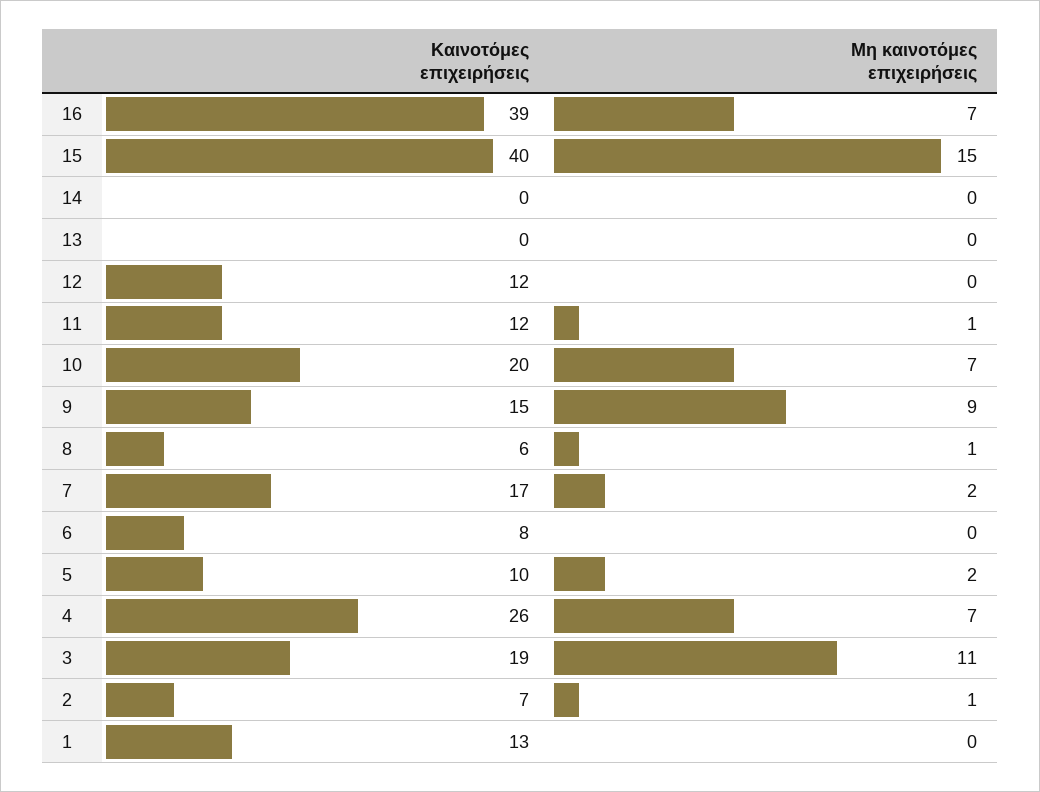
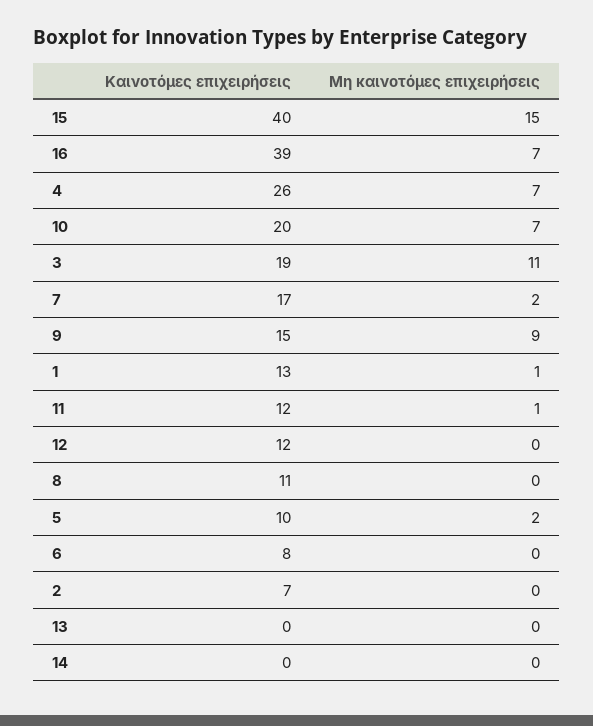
Καινοτόμες επιχειρήσεις, 8: 6 -> 11
Μη καινοτόμες επιχειρήσεις, 8: 1 -> 0
Μη καινοτόμες επιχειρήσεις, 2: 1 -> 0
Μη καινοτόμες επιχειρήσεις, 1: 0 -> 1

